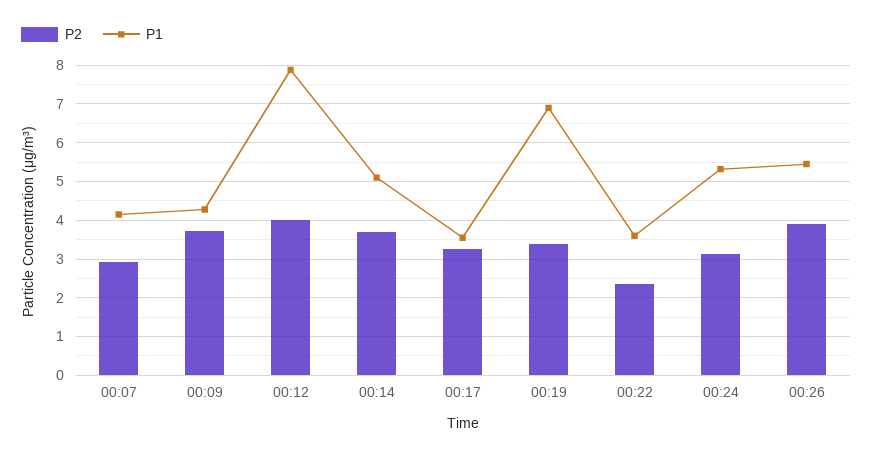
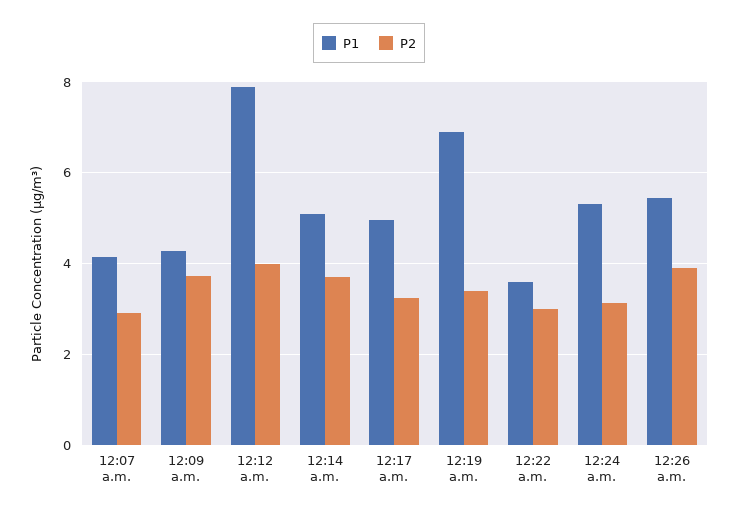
P1, 00:17: 3.6 -> 5
P2, 00:22: 2.4 -> 3

